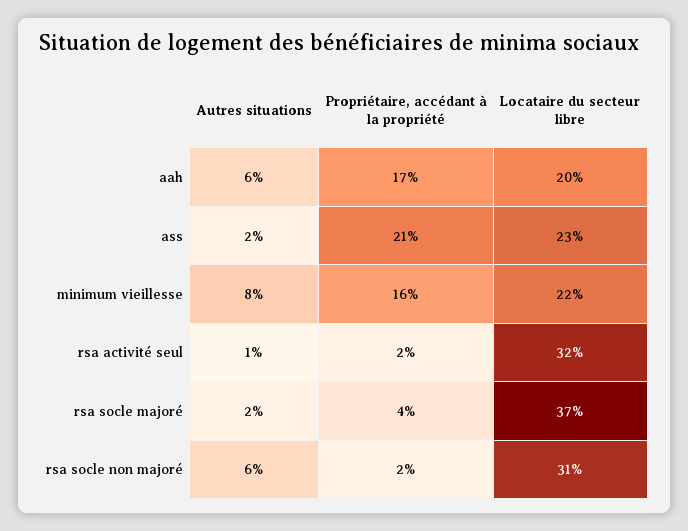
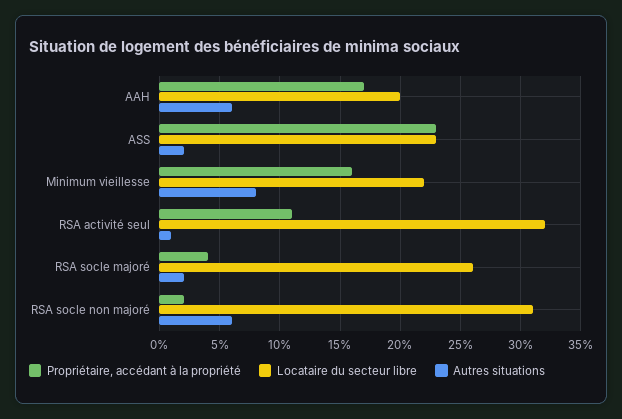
Propriétaire, accédant à la propriété, ass: 21 -> 23
Propriétaire, accédant à la propriété, rsa activité seul: 2 -> 11
Locataire du secteur libre, rsa socle majoré: 37 -> 26

